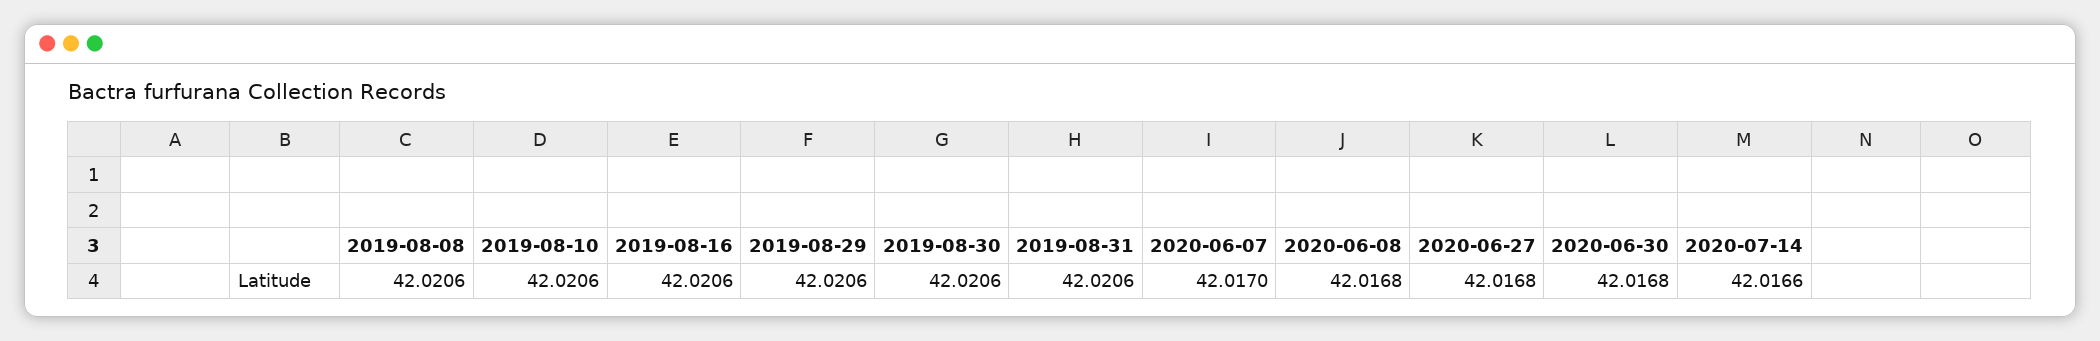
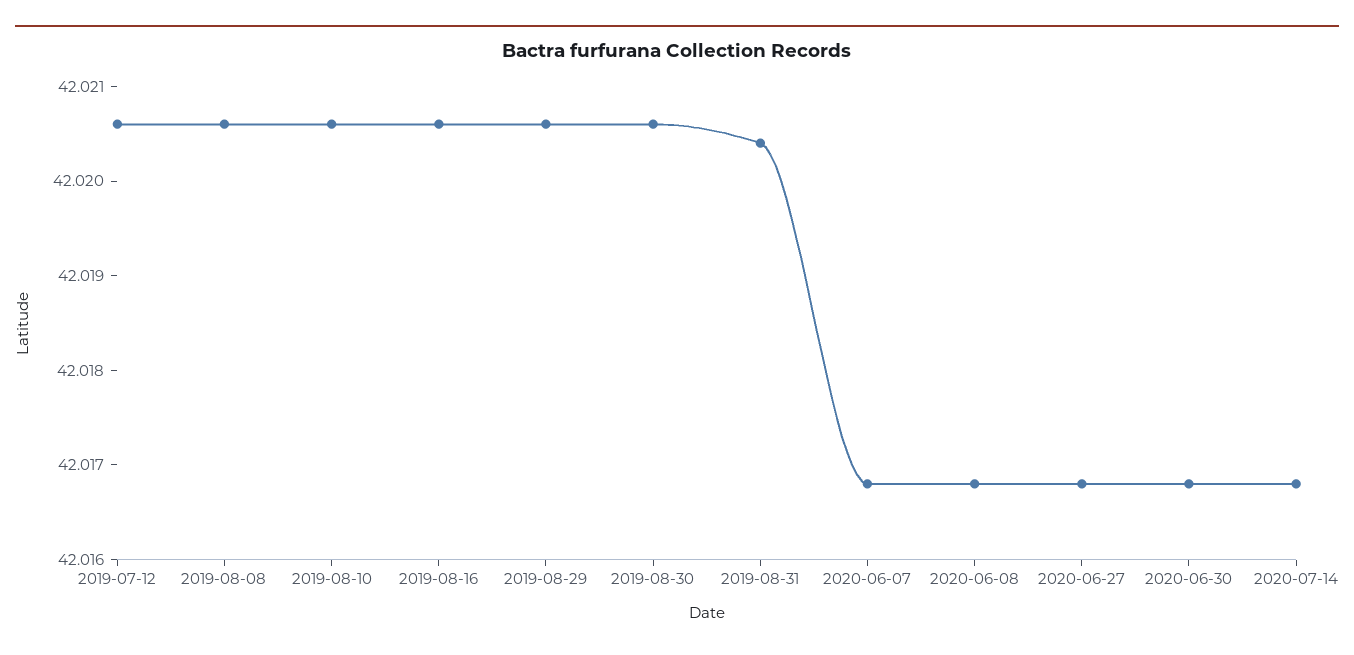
2019-08-31: 42.0206 -> 42.0204
2020-06-07: 42.017 -> 42.0168
2020-07-14: 42.0166 -> 42.0168
2019-07-12: none -> 42.0206

